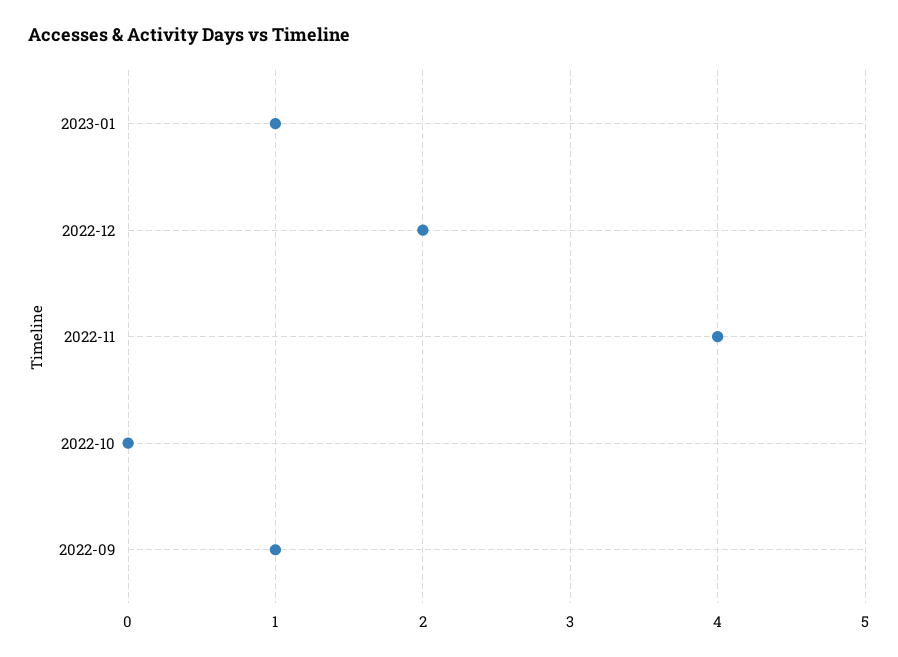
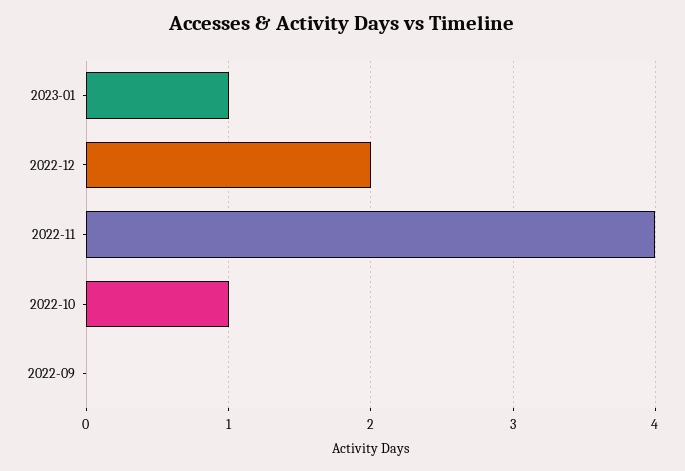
2022-10: 0 -> 1
2022-09: 1 -> 0

